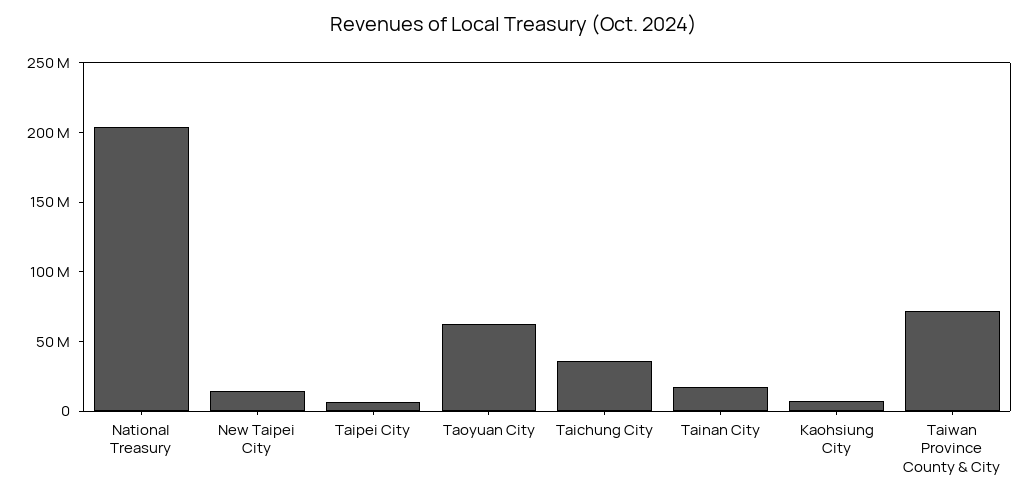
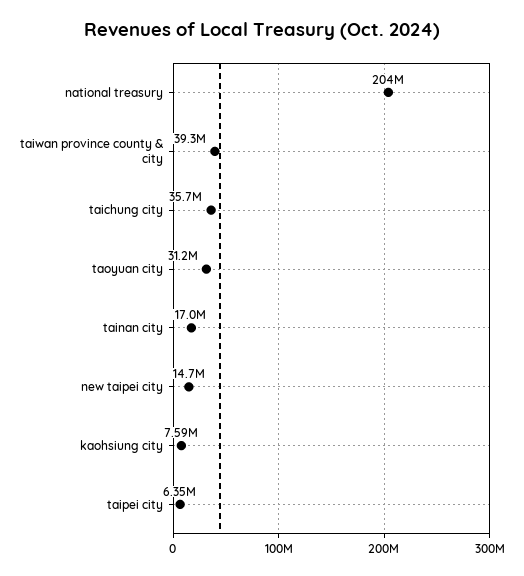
Taoyuan City: 60000000 -> 31200000
Taiwan Province County & City: 70000000 -> 39300000

